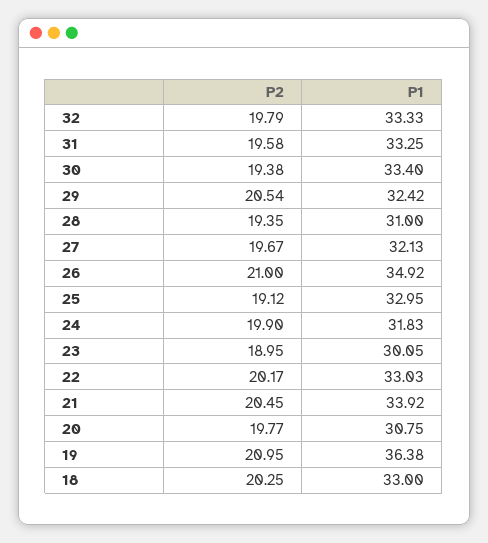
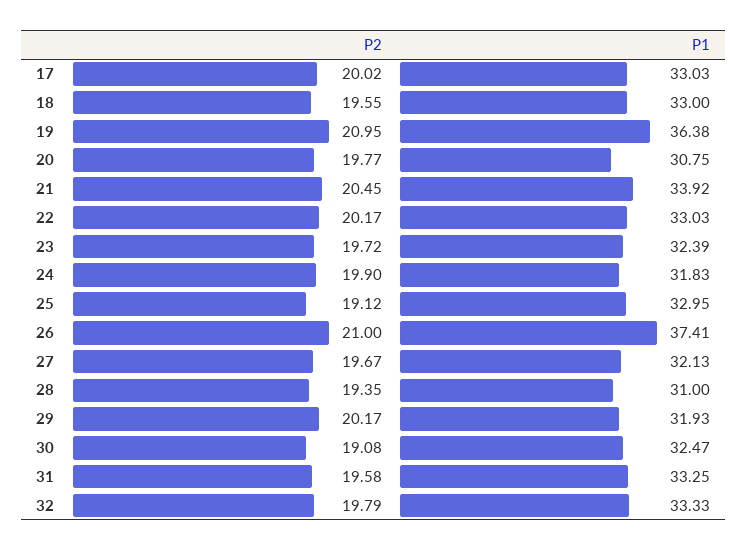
P2, 30: 19.38 -> 19.08
P1, 30: 33.4 -> 32.47
P2, 29: 20.54 -> 20.17
P1, 29: 32.42 -> 31.93
P1, 26: 34.92 -> 37.41
P2, 23: 18.95 -> 19.72
P1, 23: 30.05 -> 32.39
P2, 18: 20.25 -> 19.55
P2, 17: none -> 20.02
P1, 17: none -> 33.03

